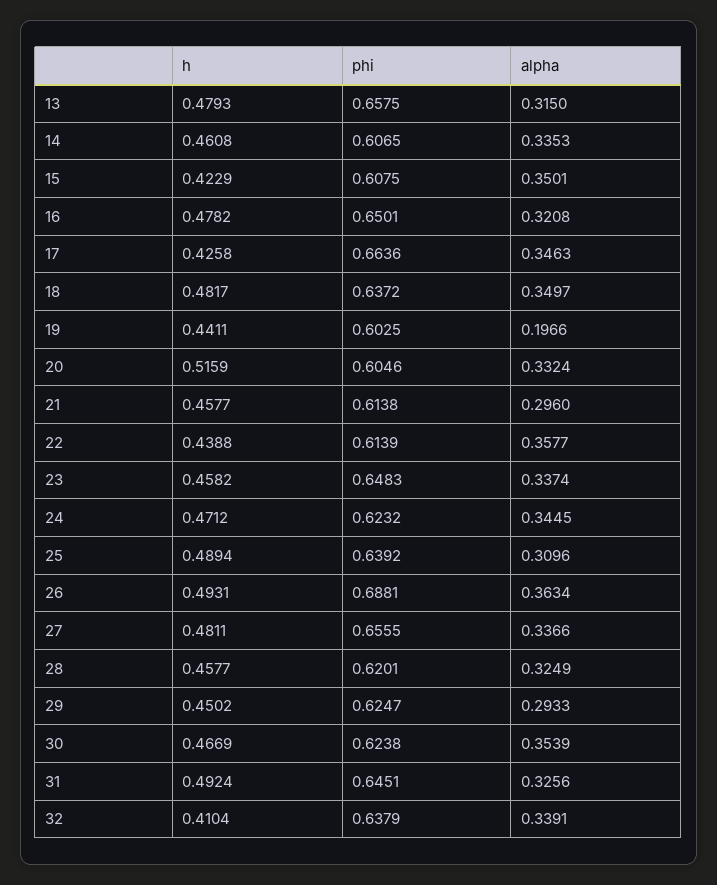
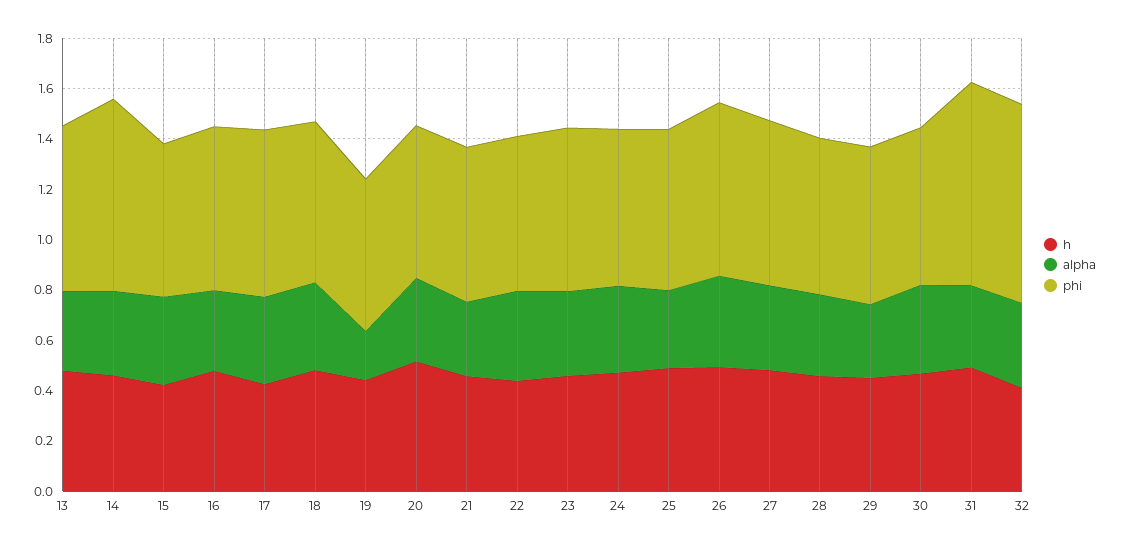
phi, 14: 0.6065 -> 0.75
phi, 31: 0.6451 -> 0.8
phi, 32: 0.6379 -> 0.8

